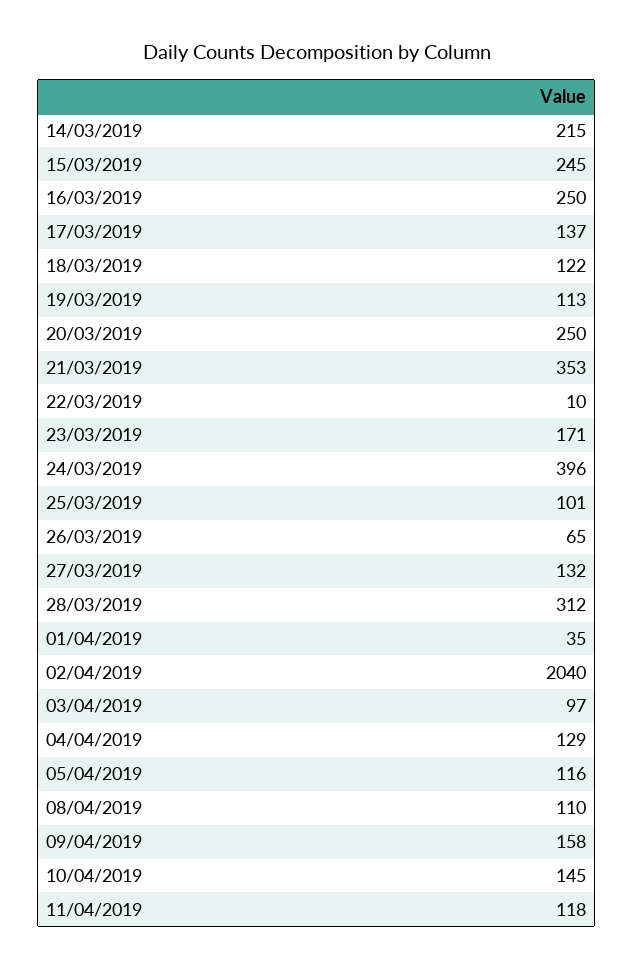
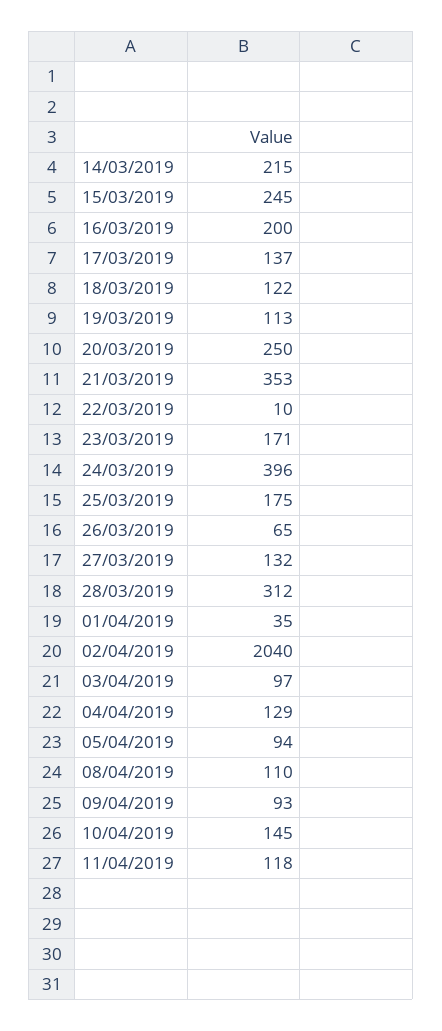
16/03/2019: 250 -> 200
25/03/2019: 101 -> 175
05/04/2019: 116 -> 94
09/04/2019: 158 -> 93

